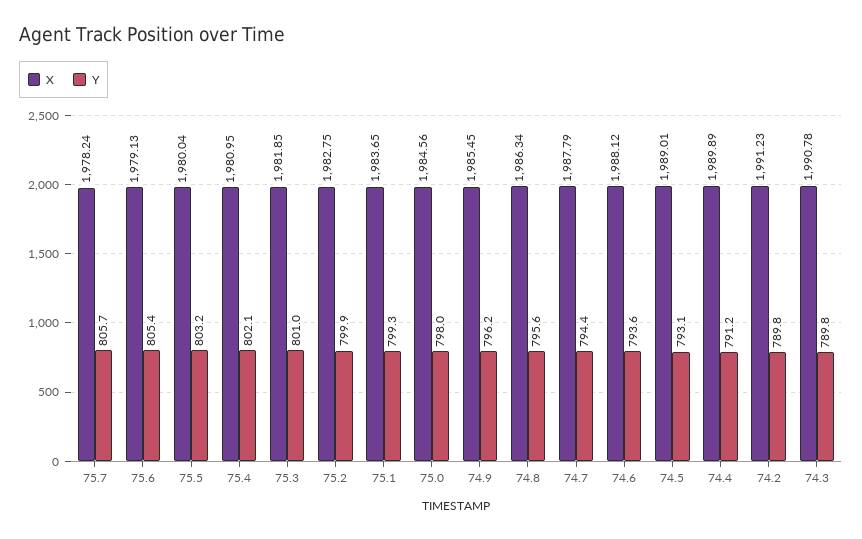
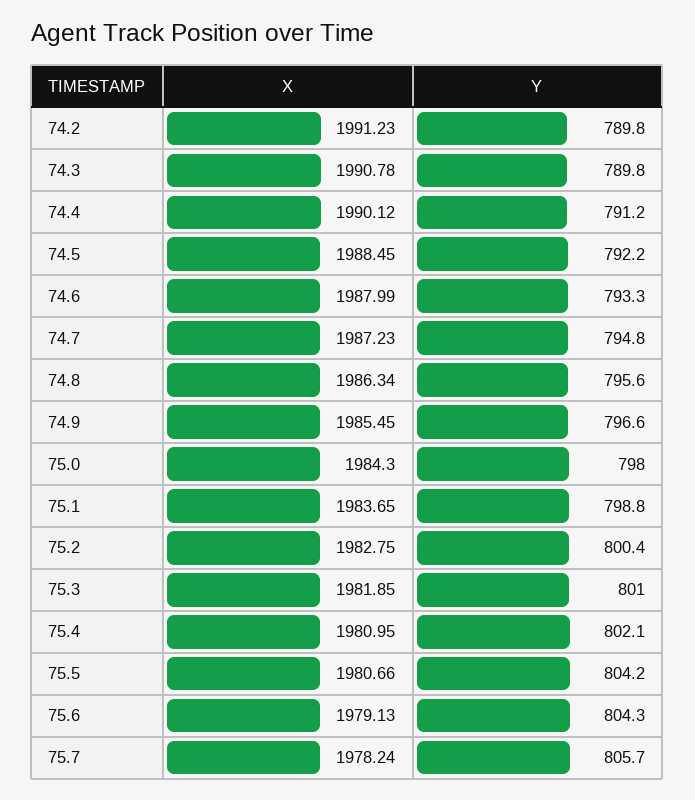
Y, 75.6: 805.4 -> 804.3
X, 75.5: 1980.04 -> 1980.66
Y, 75.5: 803.2 -> 804.2
Y, 75.2: 799.9 -> 800.4
Y, 75.1: 799.3 -> 798.8
X, 75.0: 1984.56 -> 1984.3
Y, 74.9: 796.2 -> 796.6
X, 74.7: 1987.79 -> 1987.23
Y, 74.7: 794.4 -> 794.8
X, 74.6: 1988.12 -> 1987.99
Y, 74.6: 793.6 -> 793.3
X, 74.5: 1989.01 -> 1988.45
Y, 74.5: 793.1 -> 792.2
X, 74.4: 1989.89 -> 1990.12

